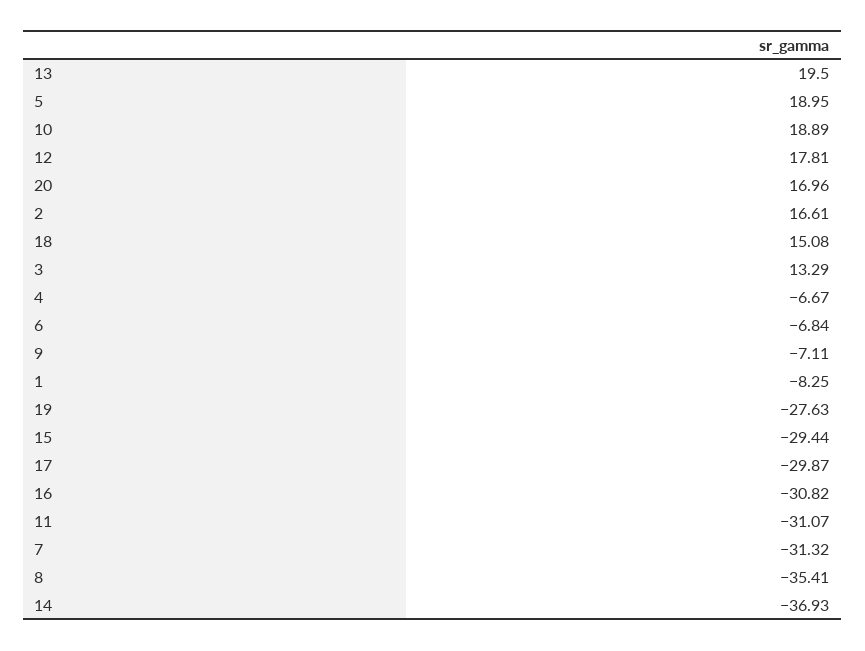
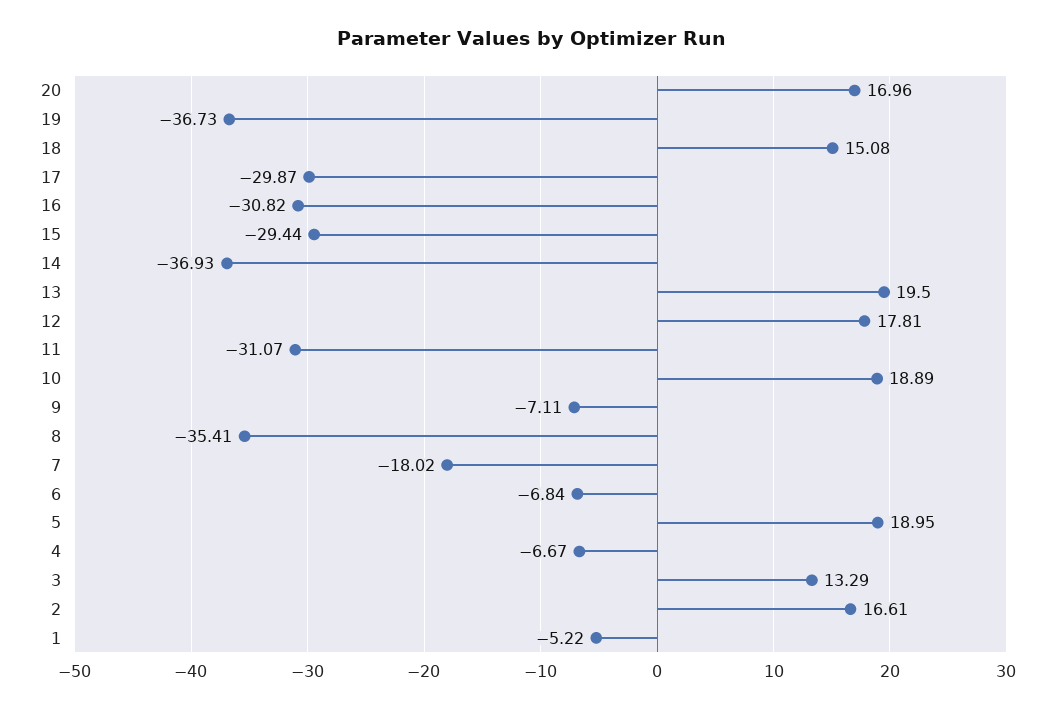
1: -8.25 -> -5.22
19: -27.63 -> -36.73
7: -31.32 -> -18.02

